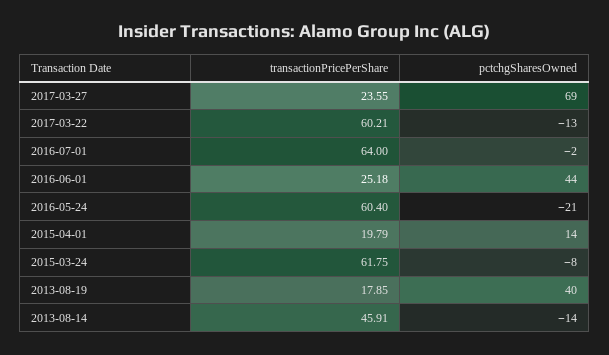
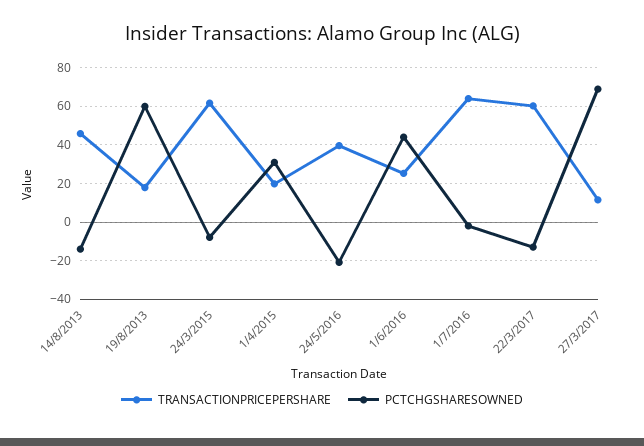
transactionPricePerShare, 2017-03-27: 23.55 -> 10
transactionPricePerShare, 2016-05-24: 60.4 -> 40
pctchgSharesOwned, 2015-04-01: 14 -> 30
pctchgSharesOwned, 2013-08-19: 40 -> 60

